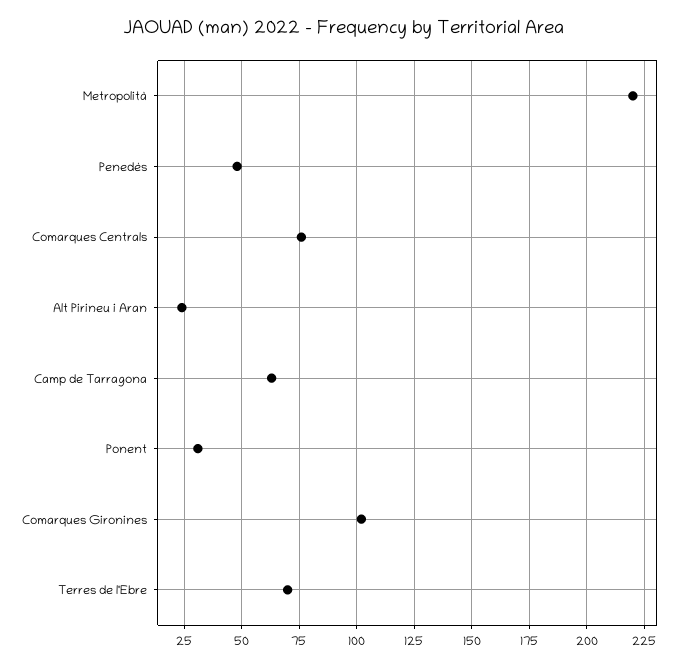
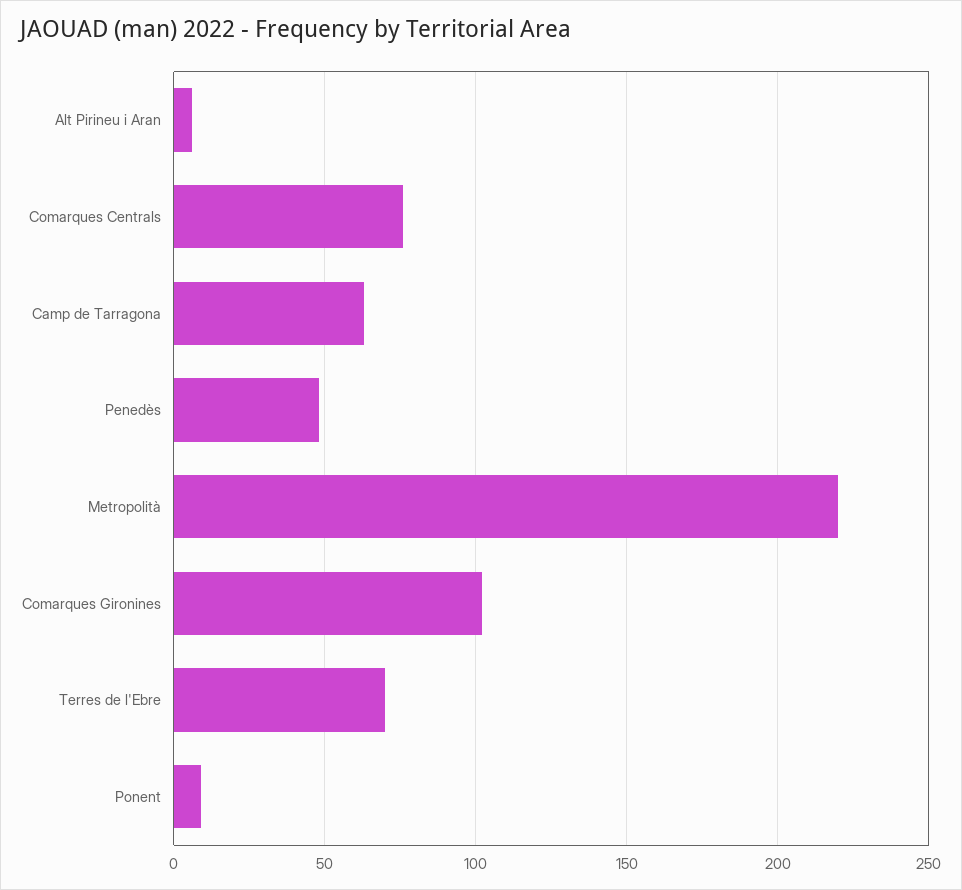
Alt Pirineu i Aran: 25 -> 5
Ponent: 30 -> 10

